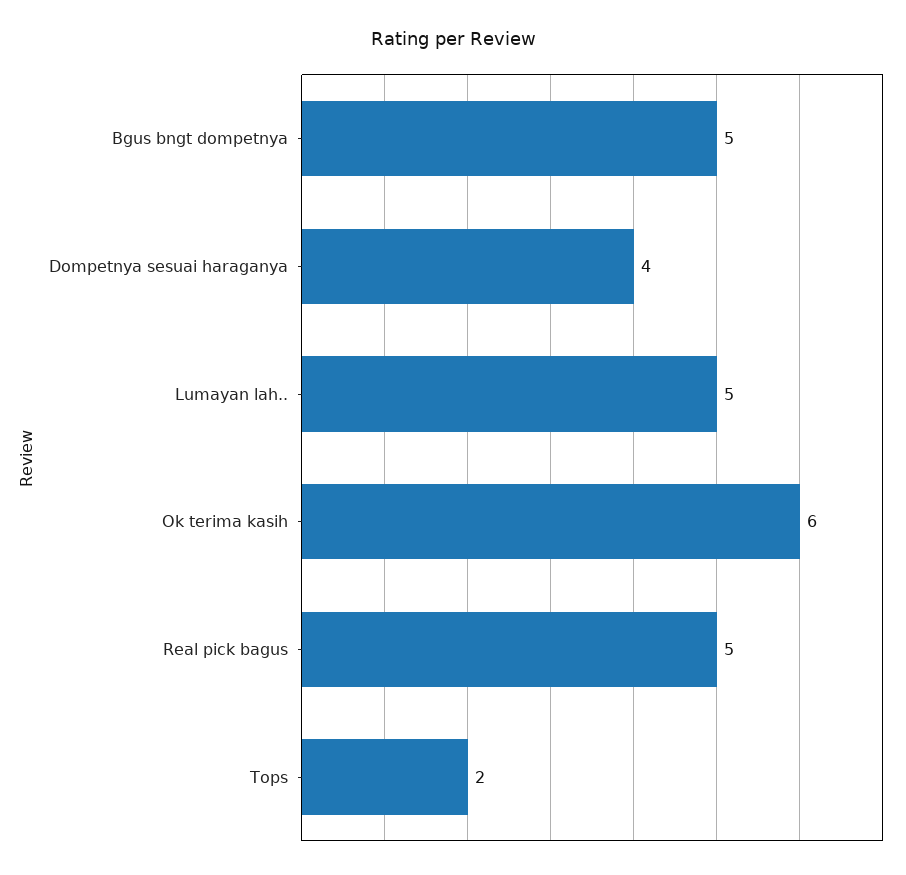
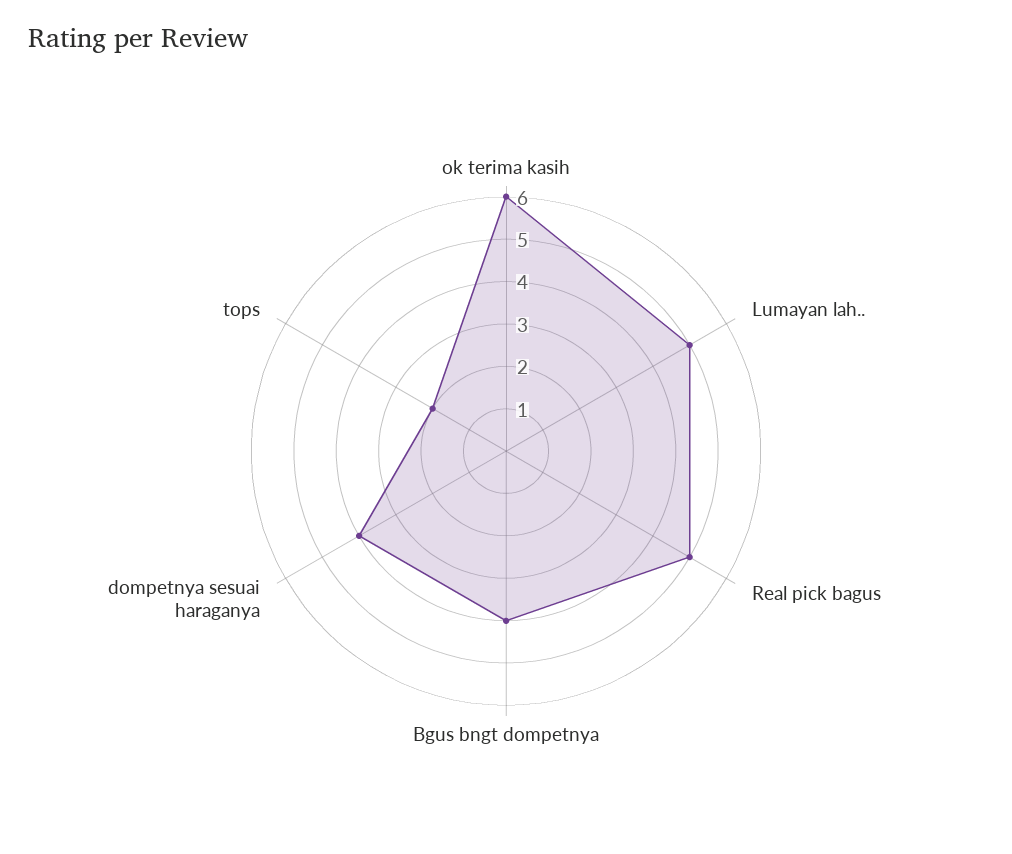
Bgus bngt dompetnya: 5 -> 4

